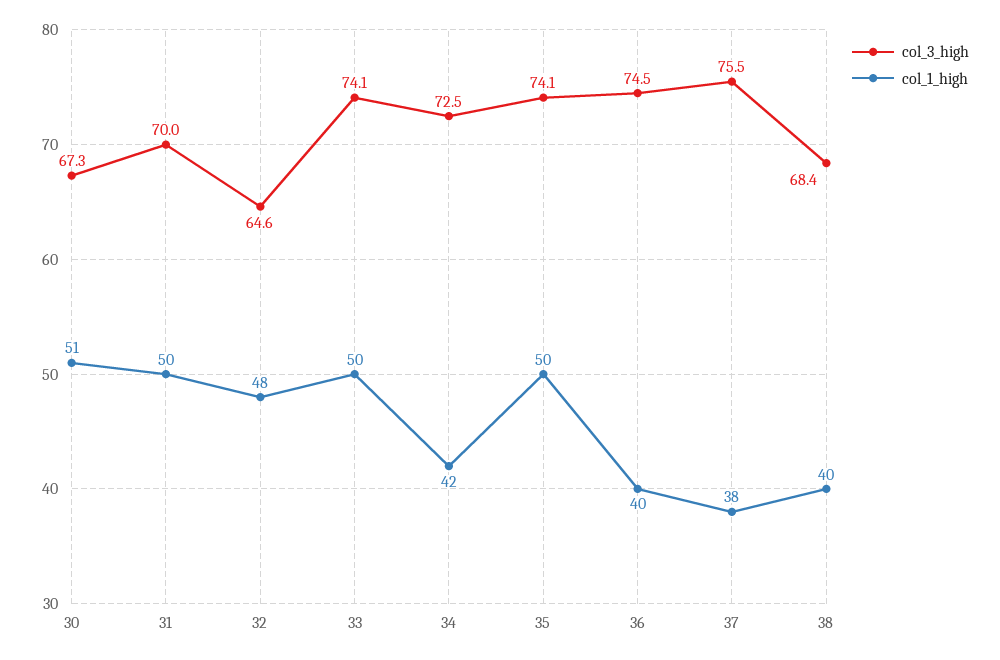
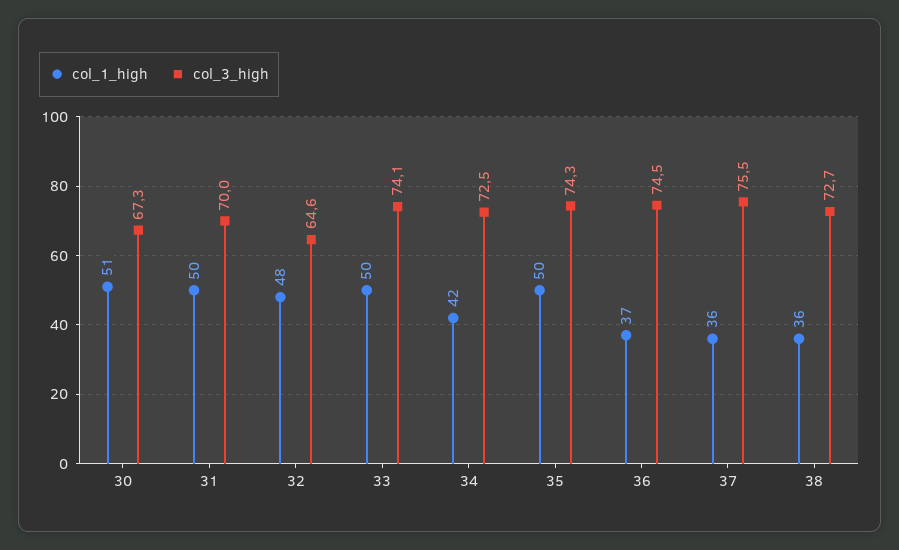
col_3_high, 35: 74.1 -> 74.3
col_1_high, 36: 40 -> 37
col_1_high, 37: 38 -> 36
col_3_high, 38: 68.4 -> 72.7
col_1_high, 38: 40 -> 36

